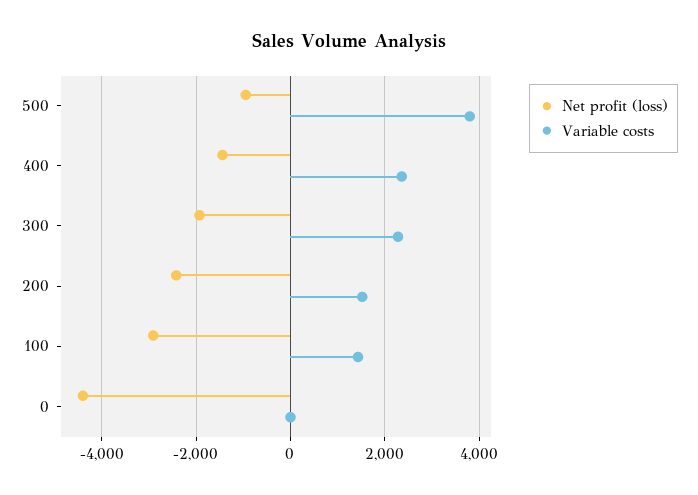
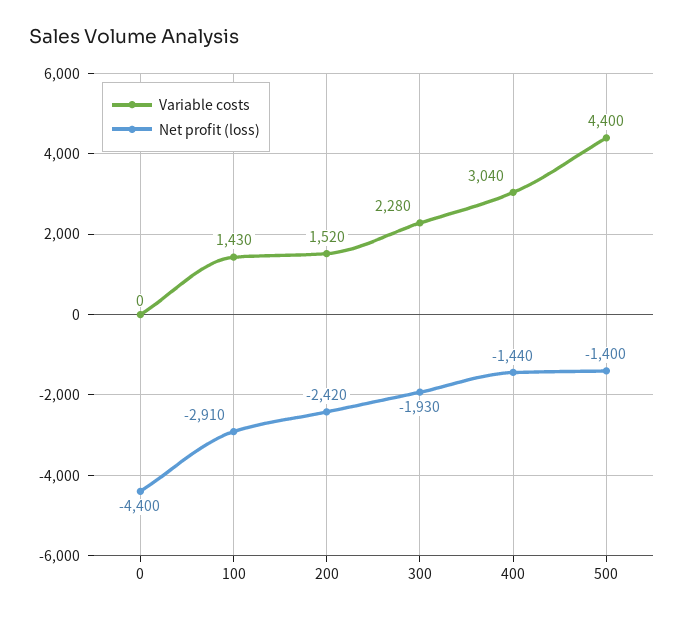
Net profit (loss), 500: -1000 -> -1400
Variable costs, 500: 3800 -> 4400
Variable costs, 400: 2400 -> 3040

